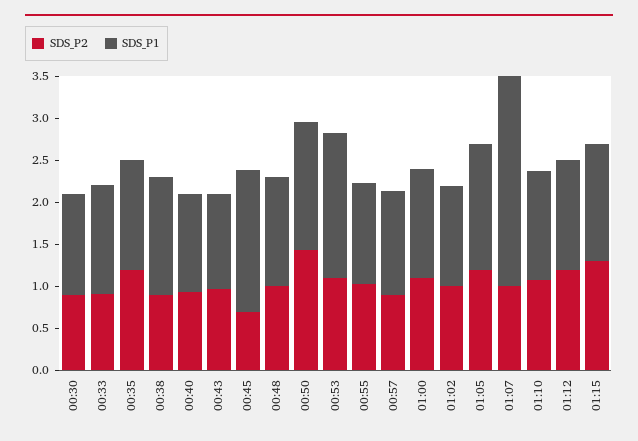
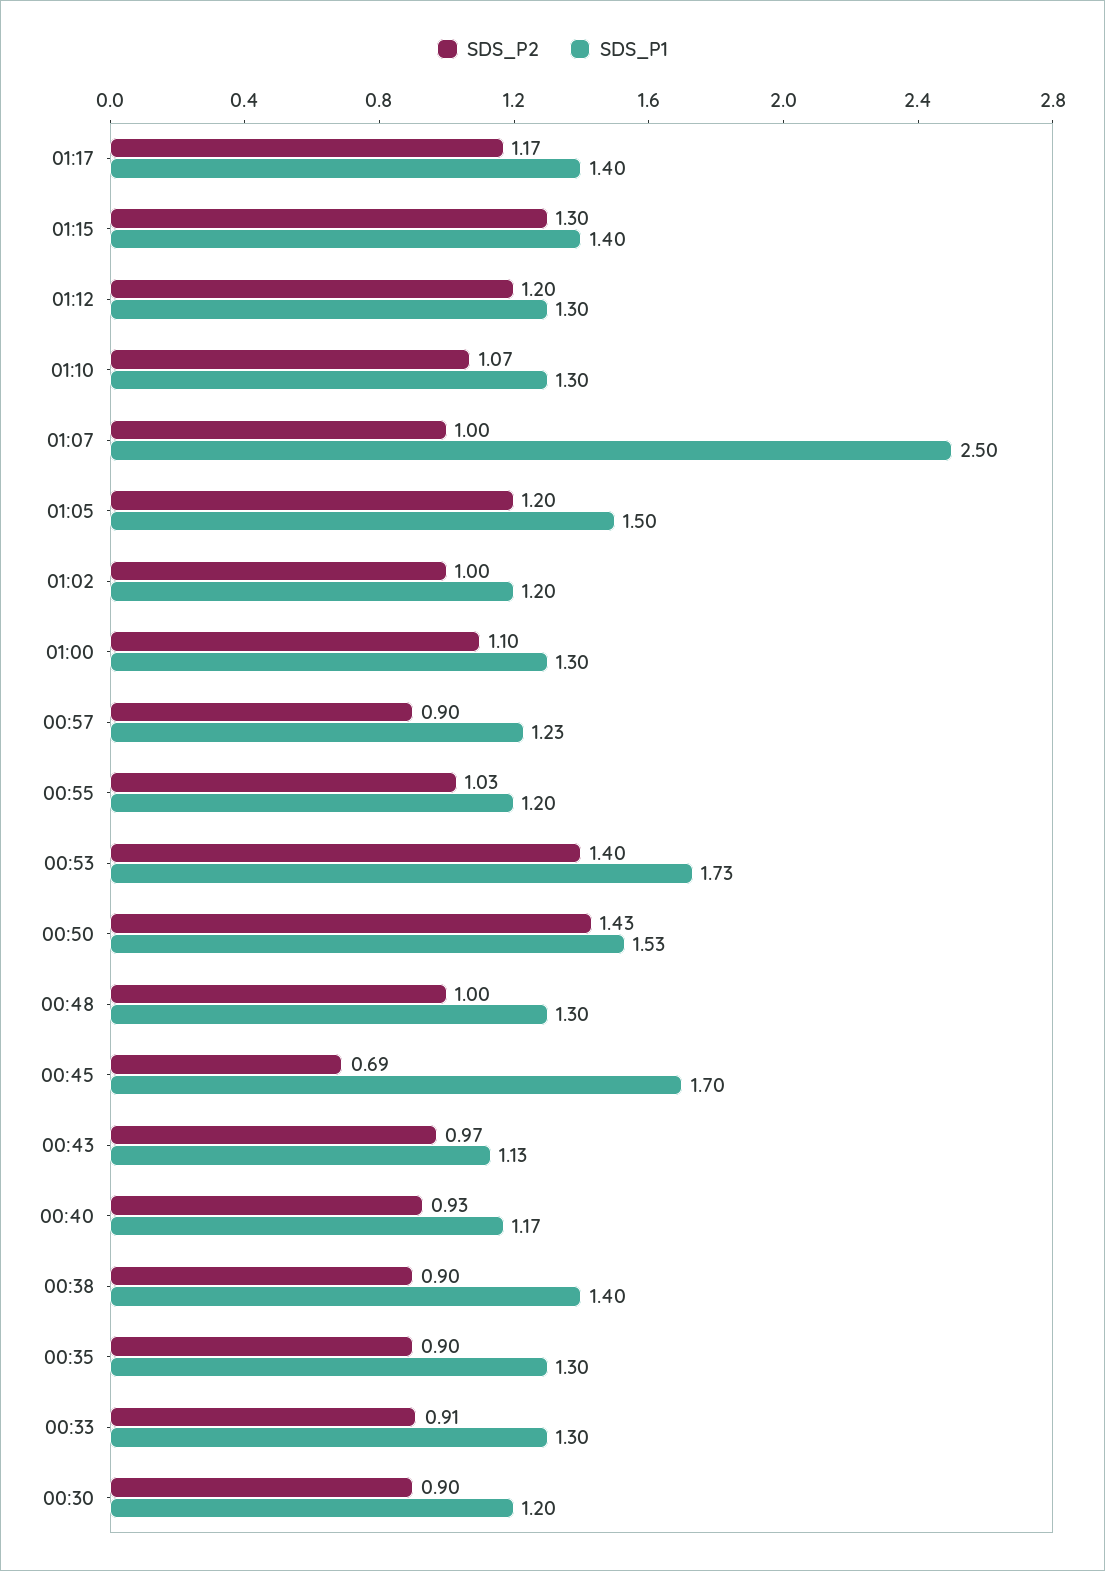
SDS_P2, 00:35: 1.2 -> 0.9
SDS_P2, 00:53: 1.1 -> 1.4
SDS_P2, 01:17: none -> 1.17
SDS_P1, 01:17: none -> 1.4

